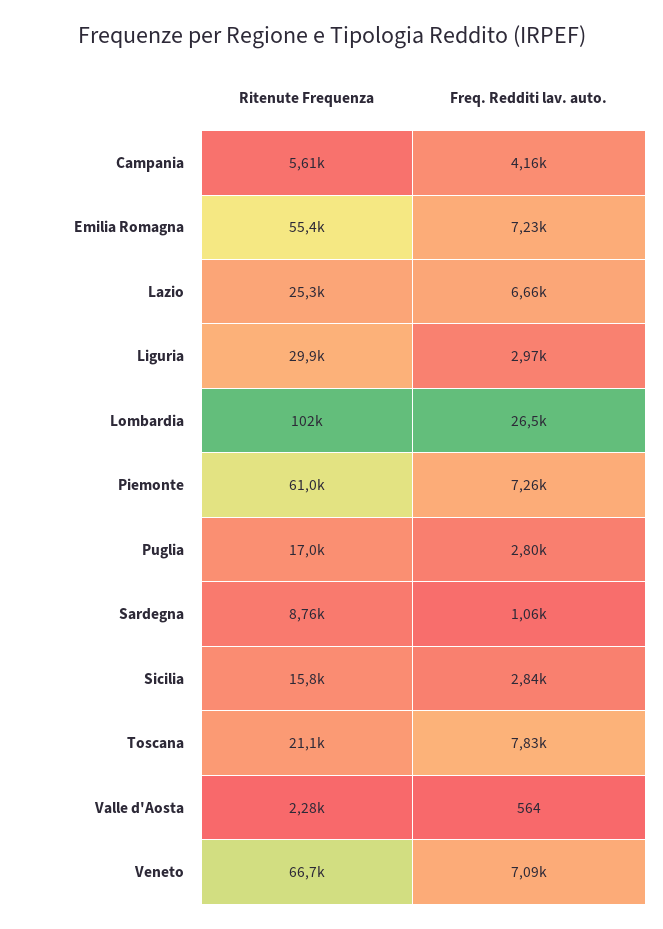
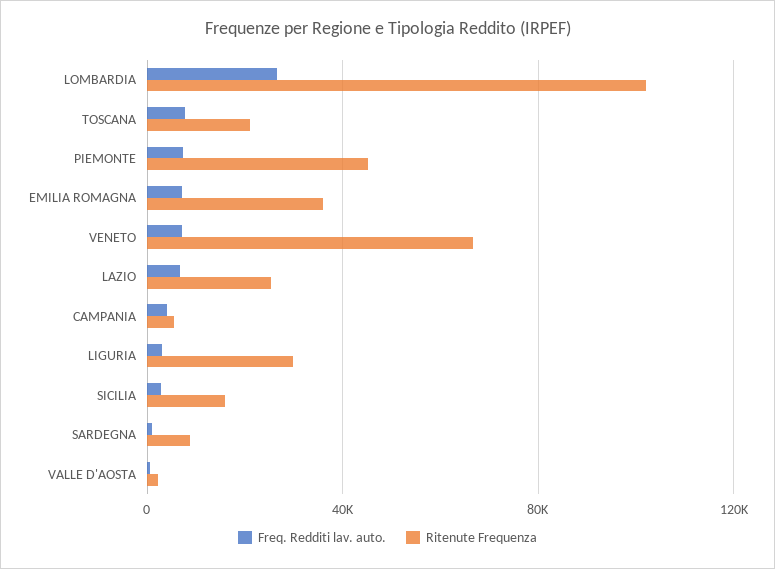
Ritenute Frequenza, Emilia Romagna: 55400 -> 35000
Ritenute Frequenza, Piemonte: 61000 -> 45000
Ritenute Frequenza, Puglia: 17000 -> none
Freq. Redditi lav. auto., Puglia: 2800 -> none

